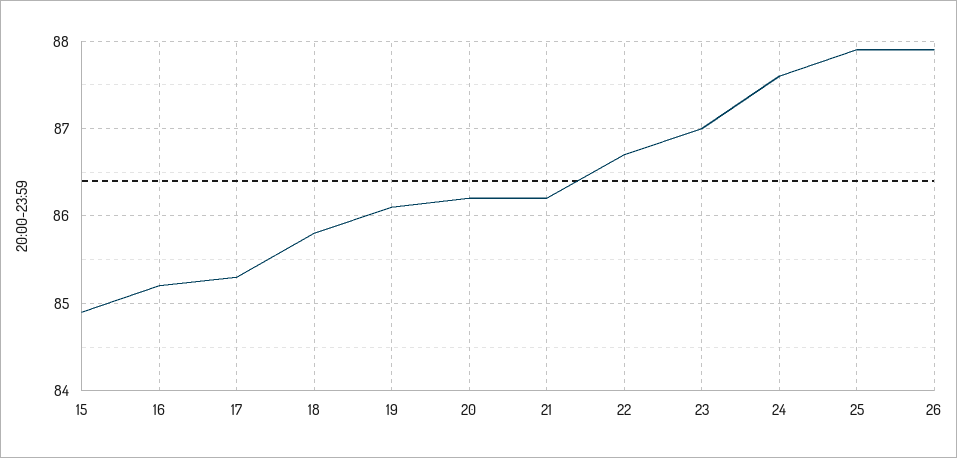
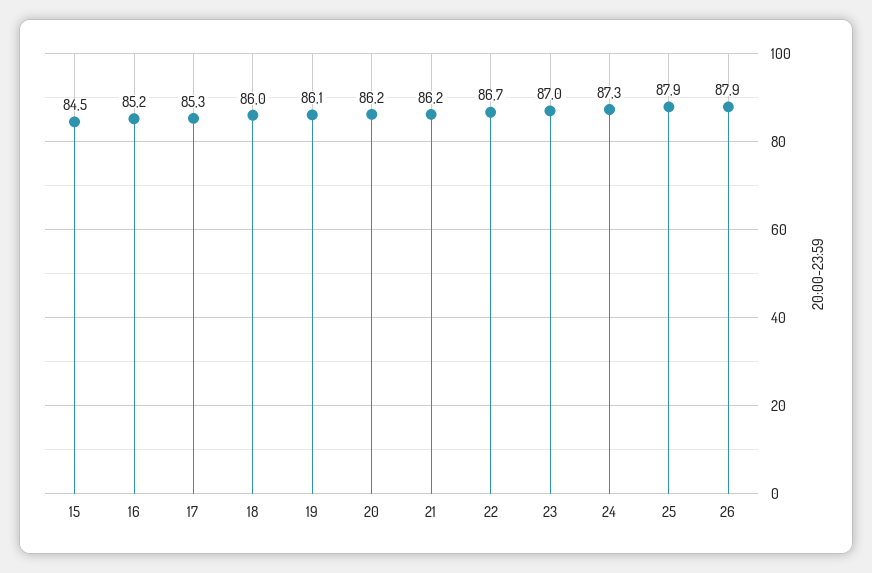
15: 84.9 -> 84.5
18: 85.8 -> 86
24: 87.6 -> 87.3

